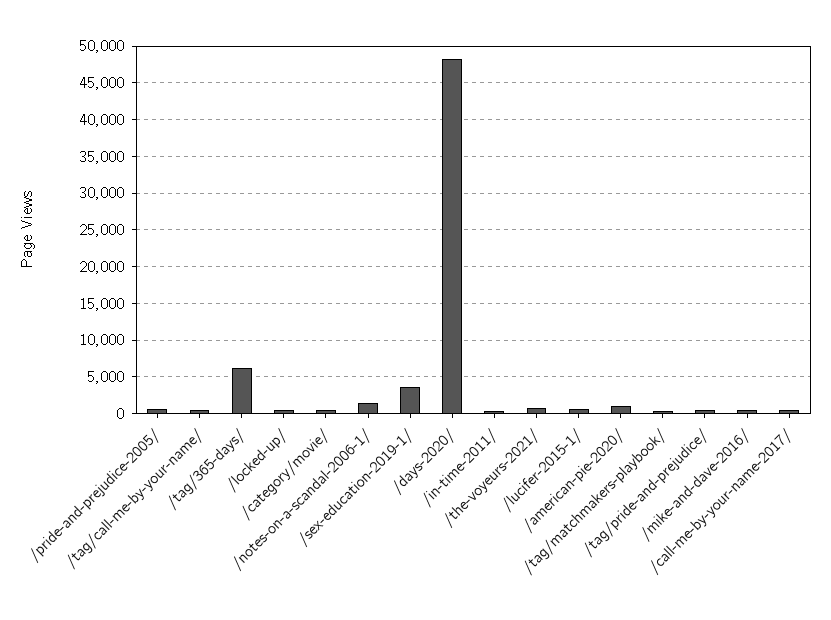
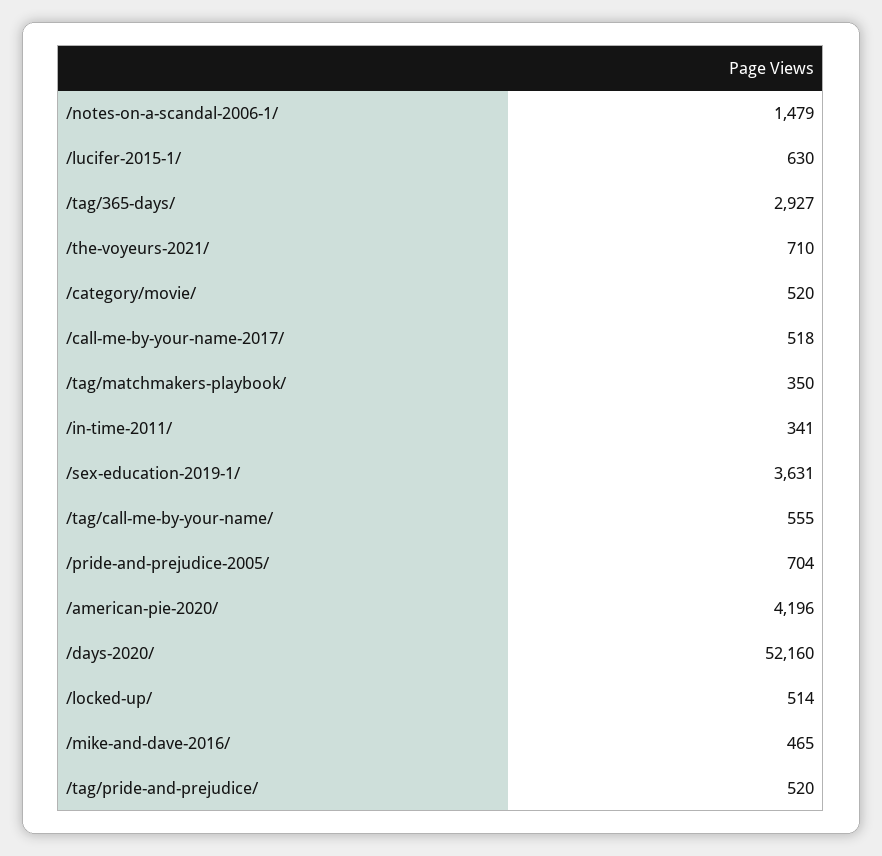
/tag/365-days/: 6000 -> 2927
/days-2020/: 48000 -> 52160
/american-pie-2020/: 1000 -> 4196

